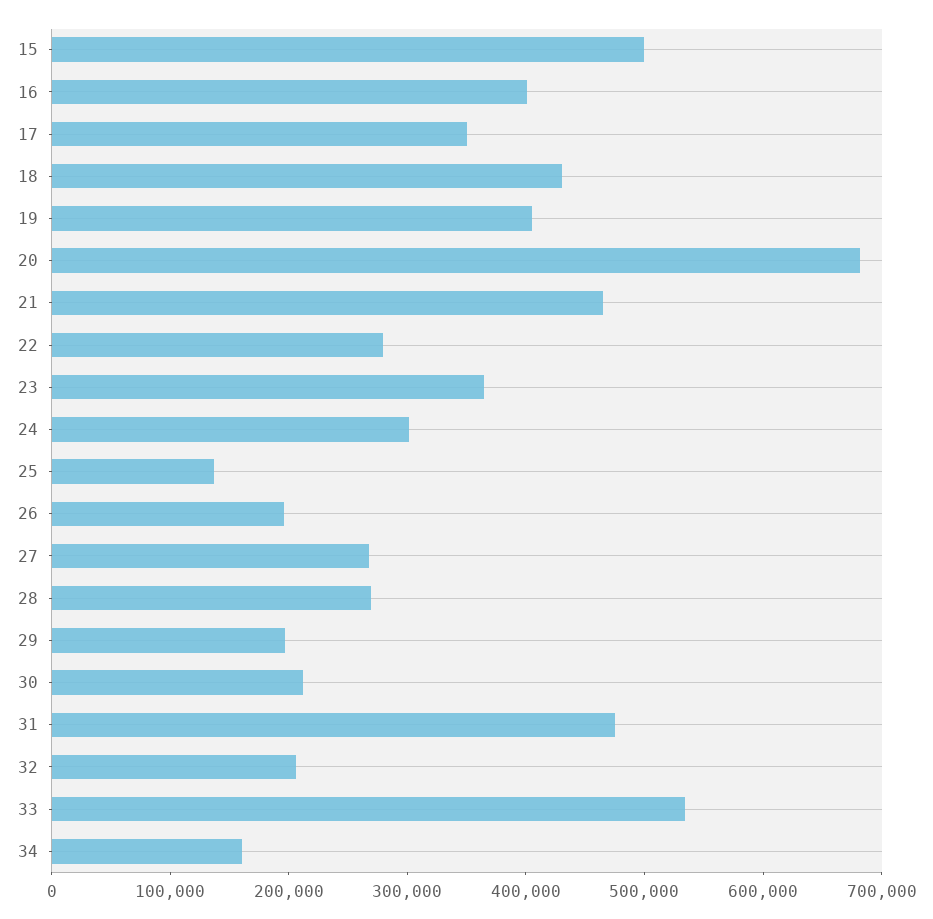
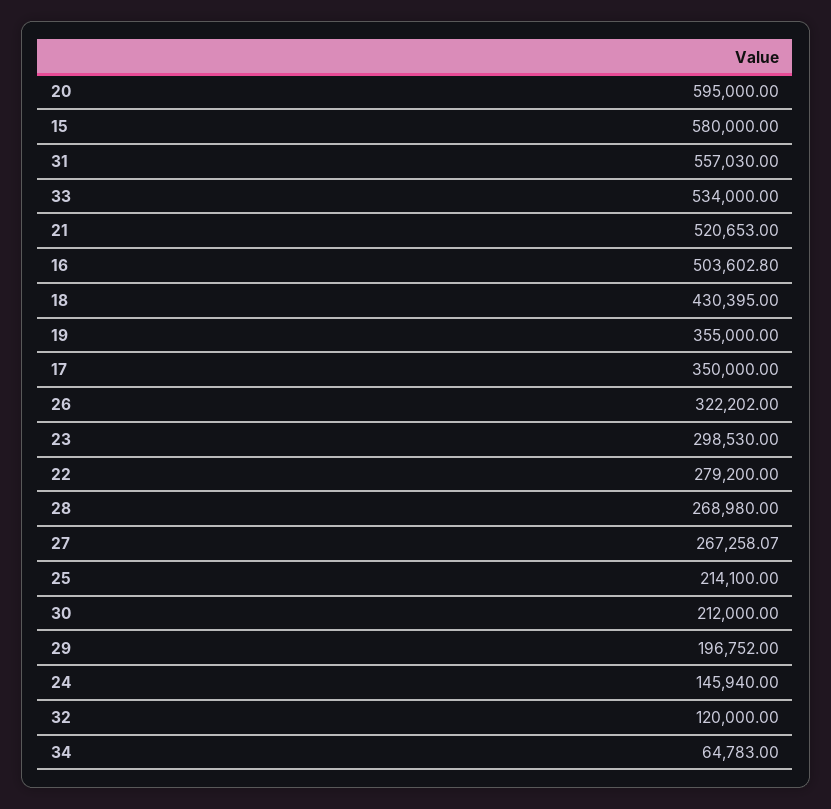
15: 500000 -> 580000
16: 400000 -> 503602.8
19: 400000 -> 355000
20: 680000 -> 595000
21: 460000 -> 520653
23: 360000 -> 298530
24: 300000 -> 145940
25: 140000 -> 214100
26: 200000 -> 322202
31: 480000 -> 557030
32: 200000 -> 120000
34: 160000 -> 64783

